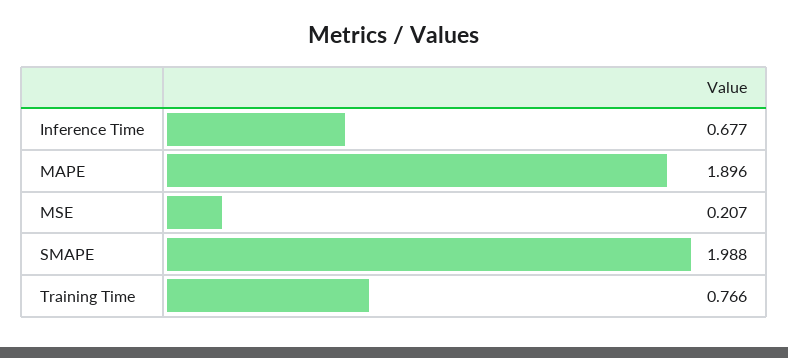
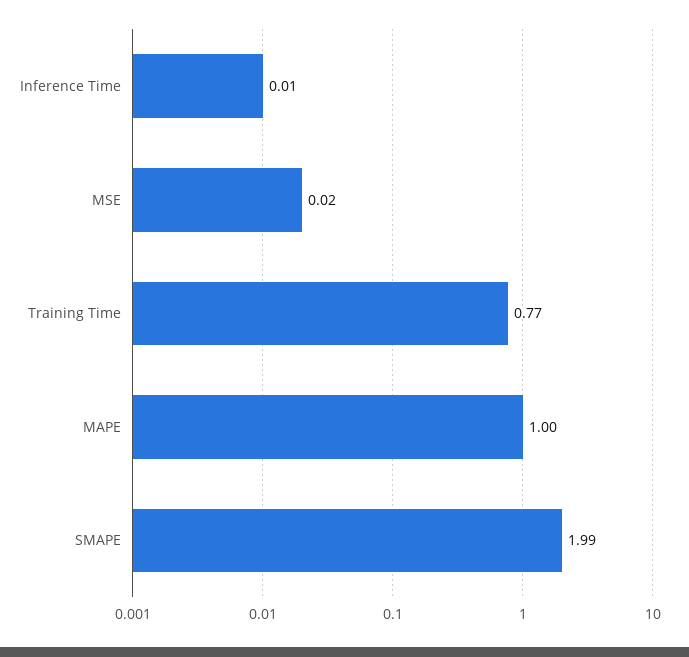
Inference Time: 0.677 -> 0.01
MAPE: 1.896 -> 1
MSE: 0.207 -> 0.02

